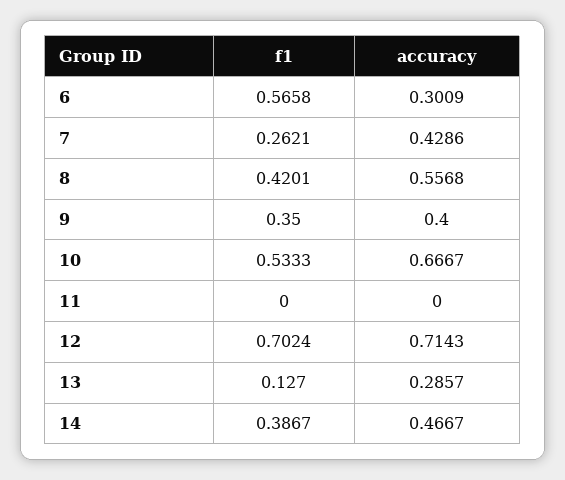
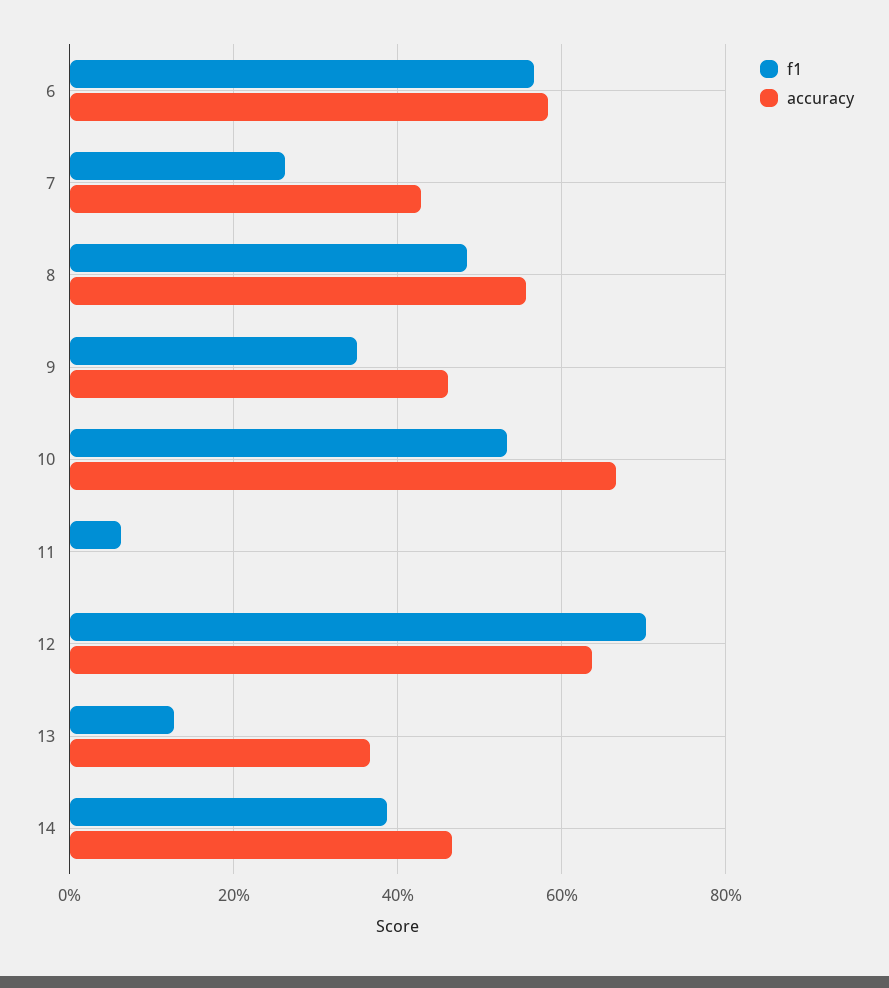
accuracy, 6: 0.3009 -> 0.58
f1, 8: 0.4201 -> 0.48
accuracy, 9: 0.4 -> 0.46
f1, 11: 0 -> 0.06
accuracy, 12: 0.7143 -> 0.64
accuracy, 13: 0.2857 -> 0.36

